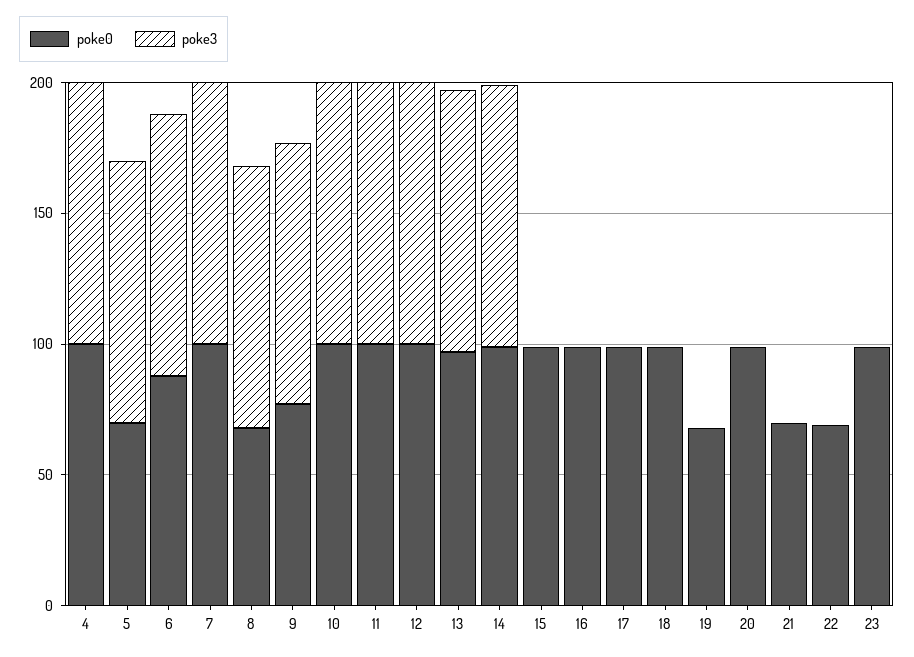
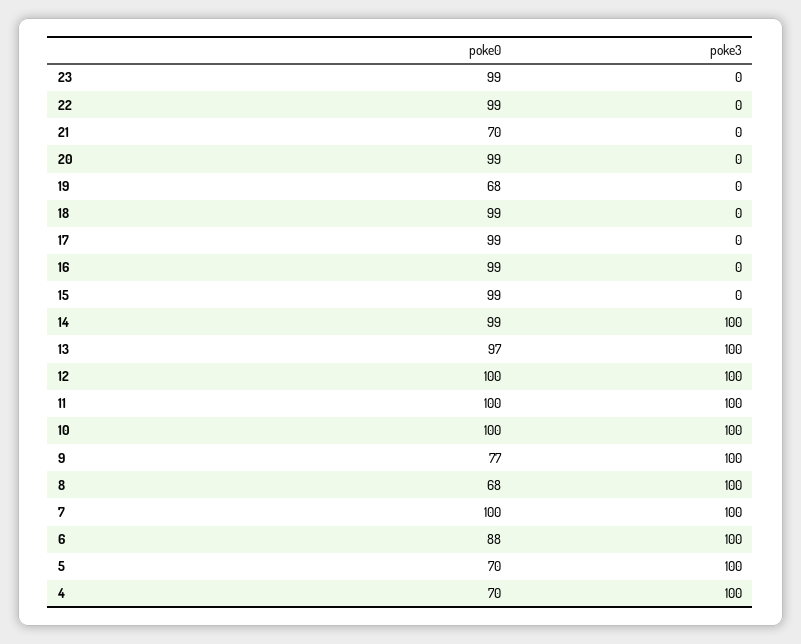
poke0, 4: 100 -> 70
poke0, 22: 70 -> 99

